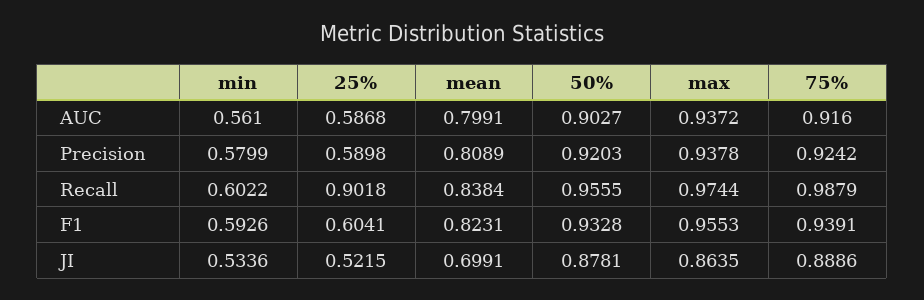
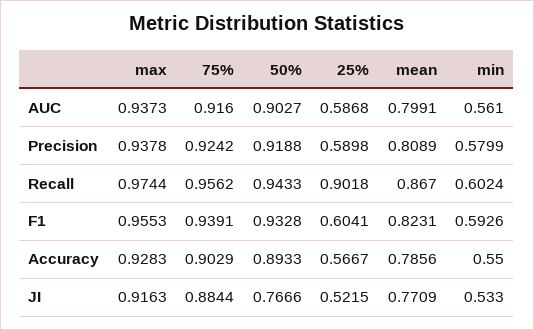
max, AUC: 0.9372 -> 0.9373
50%, Precision: 0.9203 -> 0.9188
min, Recall: 0.6022 -> 0.6024
mean, Recall: 0.8384 -> 0.867
50%, Recall: 0.9555 -> 0.9433
75%, Recall: 0.9879 -> 0.9562
min, JI: 0.5336 -> 0.533
mean, JI: 0.6991 -> 0.7709
50%, JI: 0.8781 -> 0.7666
max, JI: 0.8635 -> 0.9163
75%, JI: 0.8886 -> 0.8844
max, Accuracy: none -> 0.9283
75%, Accuracy: none -> 0.9029
50%, Accuracy: none -> 0.8933
25%, Accuracy: none -> 0.5667
mean, Accuracy: none -> 0.7856
min, Accuracy: none -> 0.55

